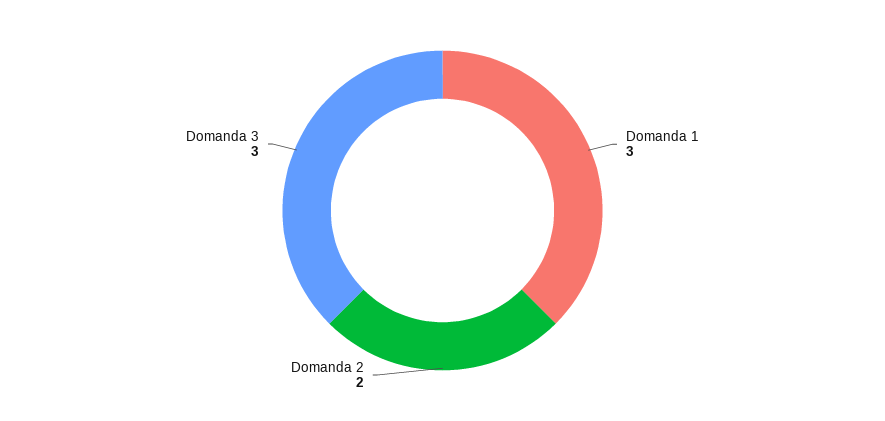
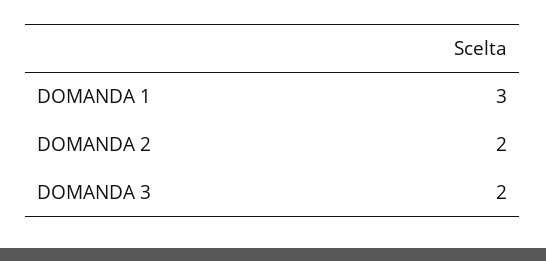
Domanda 3: 3 -> 2

